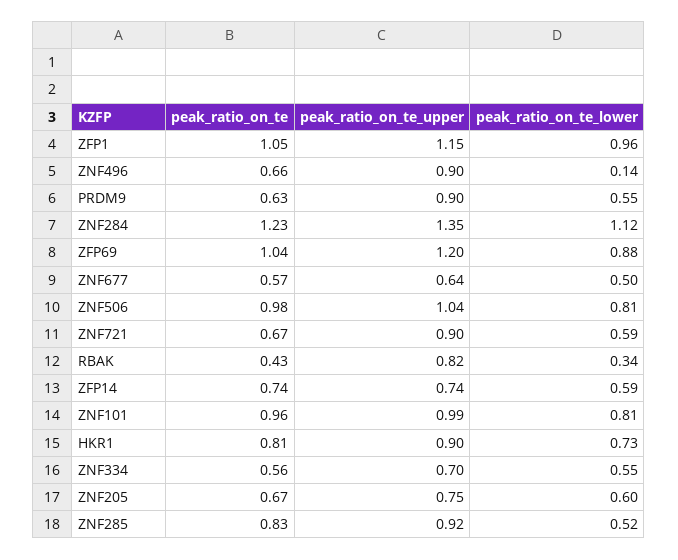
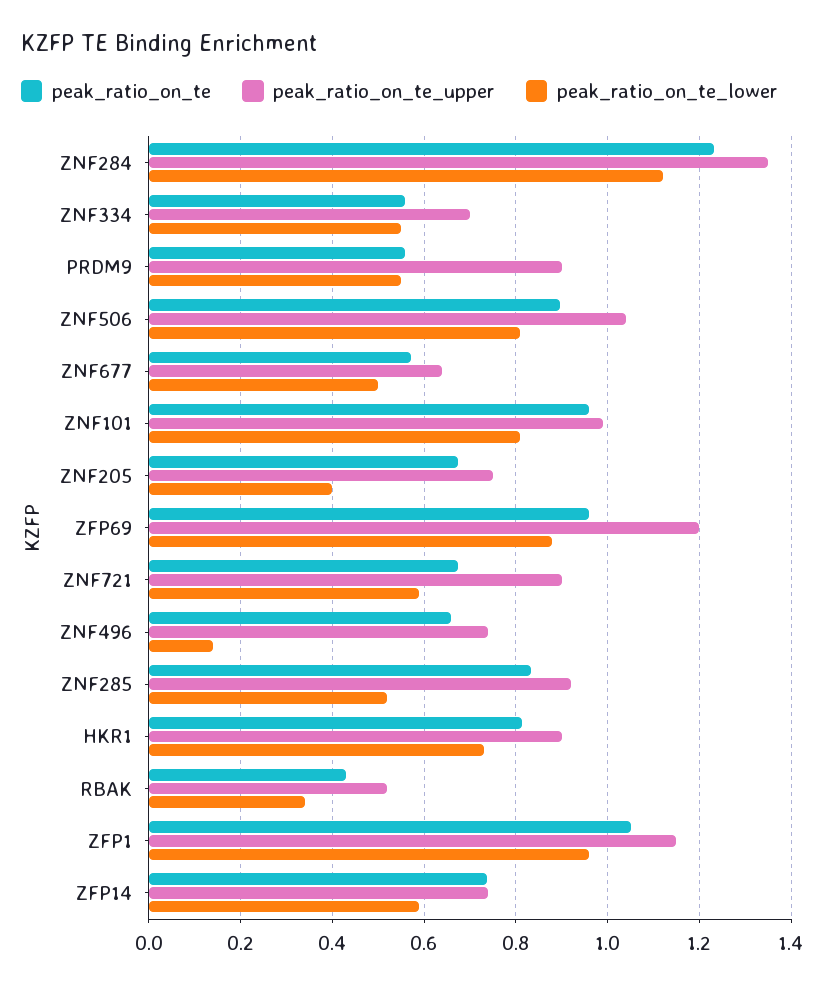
peak_ratio_on_te_upper, ZNF496: 0.9 -> 0.74
peak_ratio_on_te, PRDM9: 0.63 -> 0.56
peak_ratio_on_te, ZFP69: 1.04 -> 0.96
peak_ratio_on_te, ZNF506: 0.98 -> 0.9
peak_ratio_on_te_upper, RBAK: 0.82 -> 0.52
peak_ratio_on_te_lower, ZNF205: 0.6 -> 0.4

